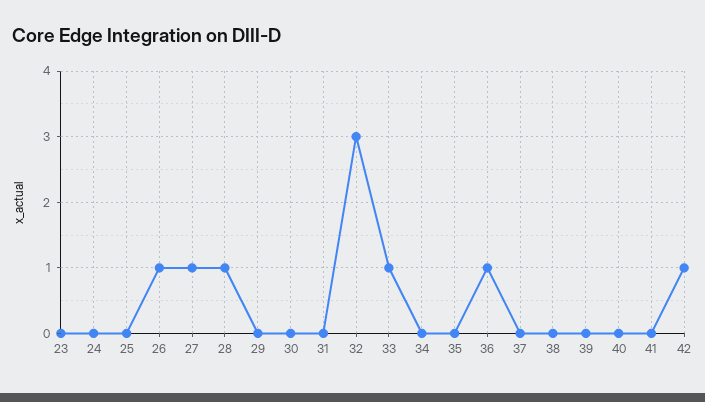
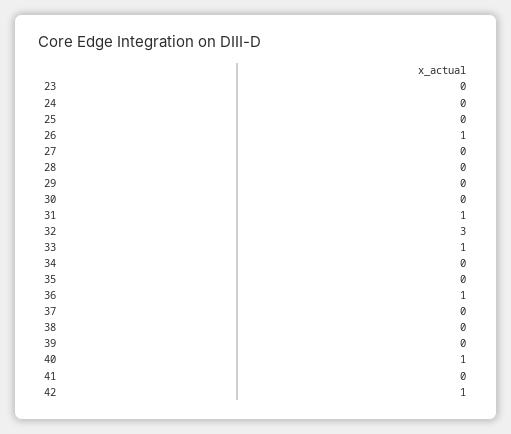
27: 1 -> 0
28: 1 -> 0
31: 0 -> 1
40: 0 -> 1

